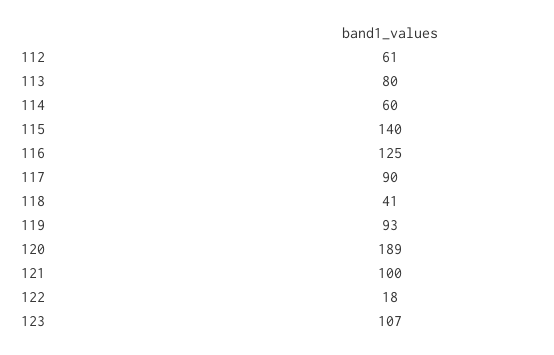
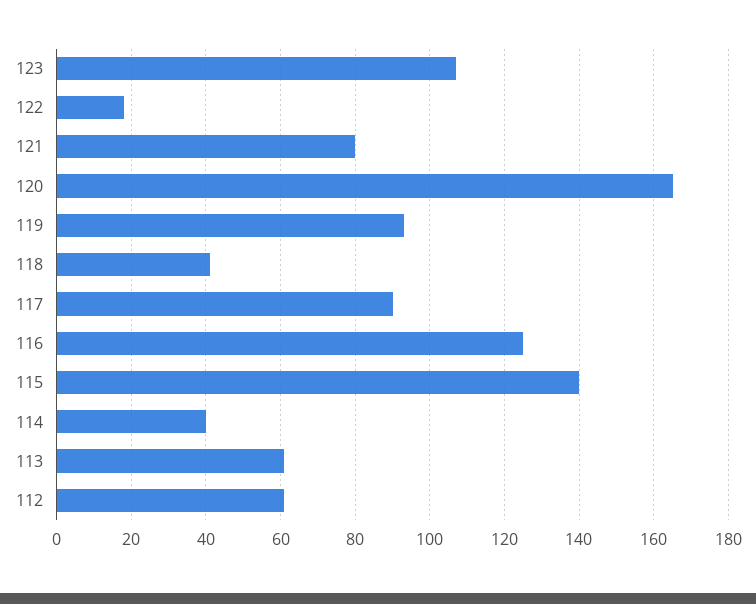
113: 80 -> 60
114: 60 -> 40
120: 189 -> 165
121: 100 -> 80

